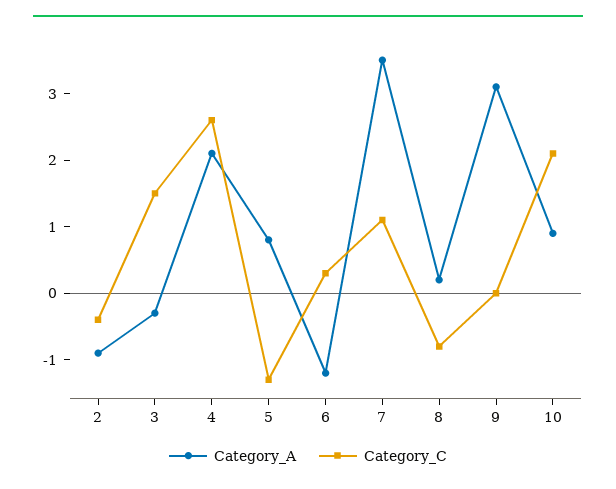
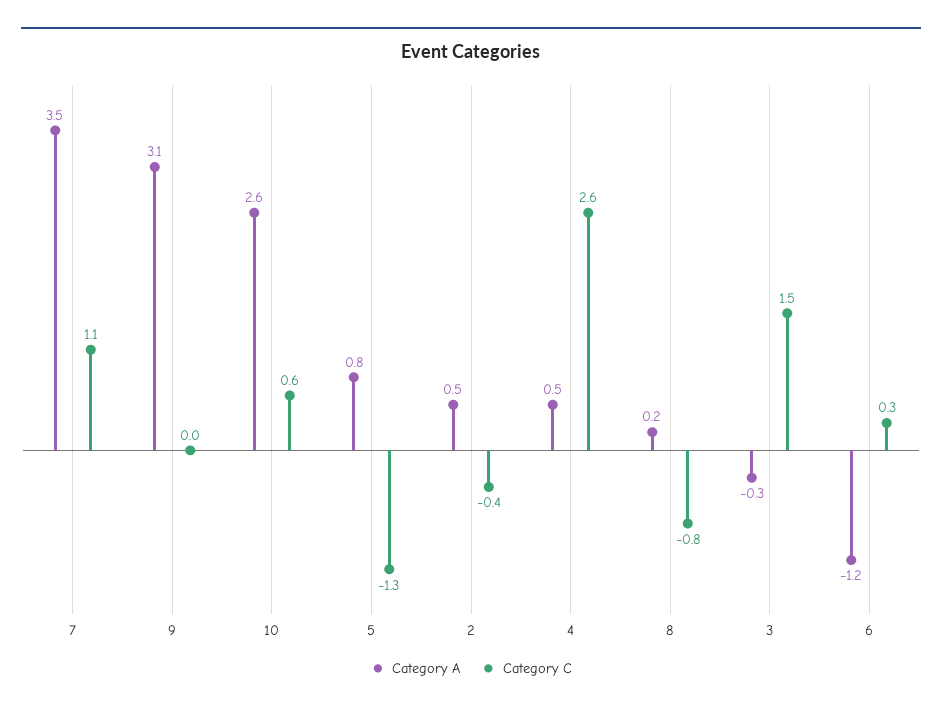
Category_A, 2: -1 -> 0.5
Category_A, 4: 2 -> 0.5
Category_A, 10: 1 -> 2.6
Category_C, 10: 2 -> 0.6

